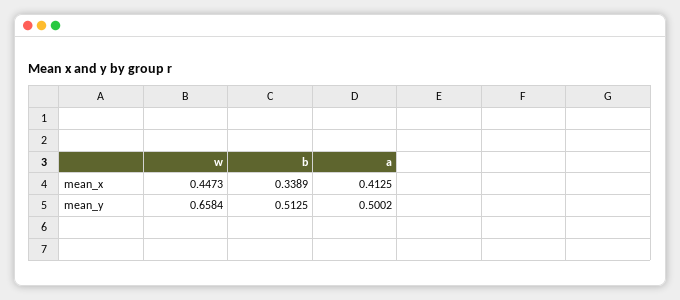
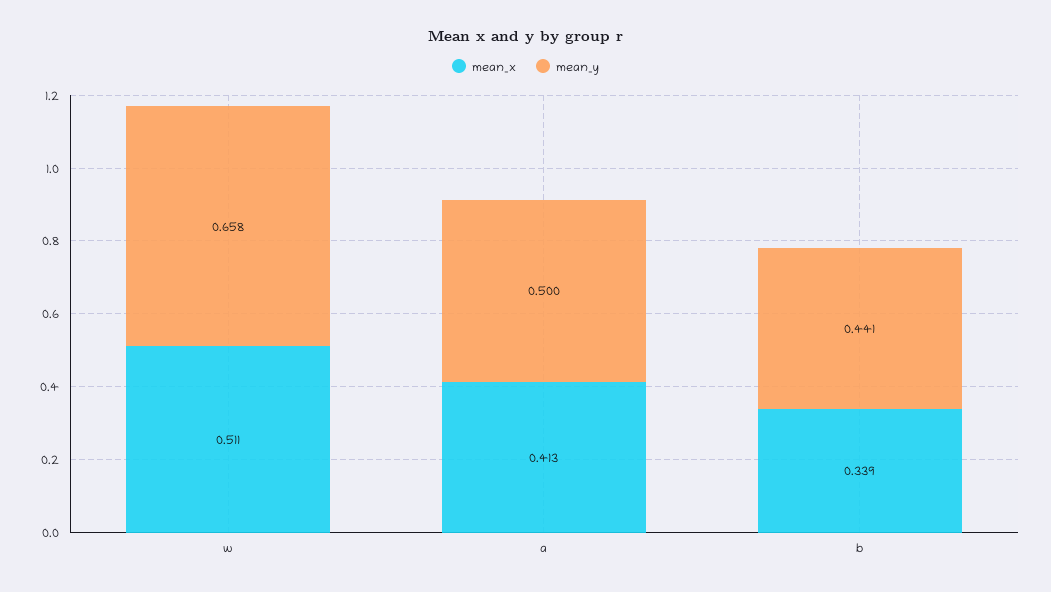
mean_x, w: 0.4473 -> 0.511
mean_y, b: 0.5125 -> 0.441

